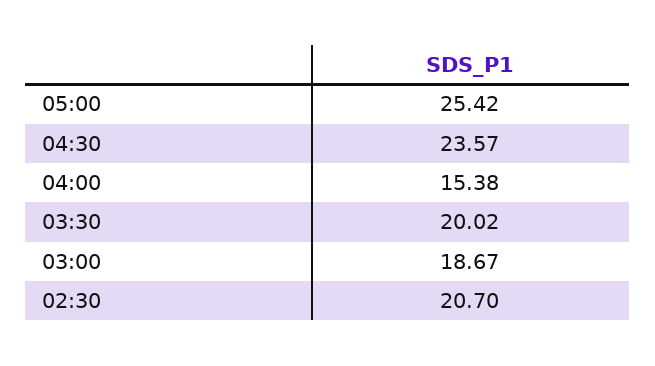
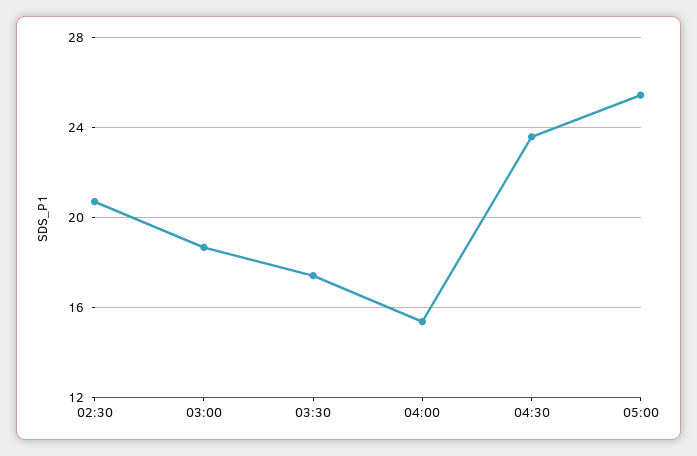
03:30: 20.02 -> 17.5

